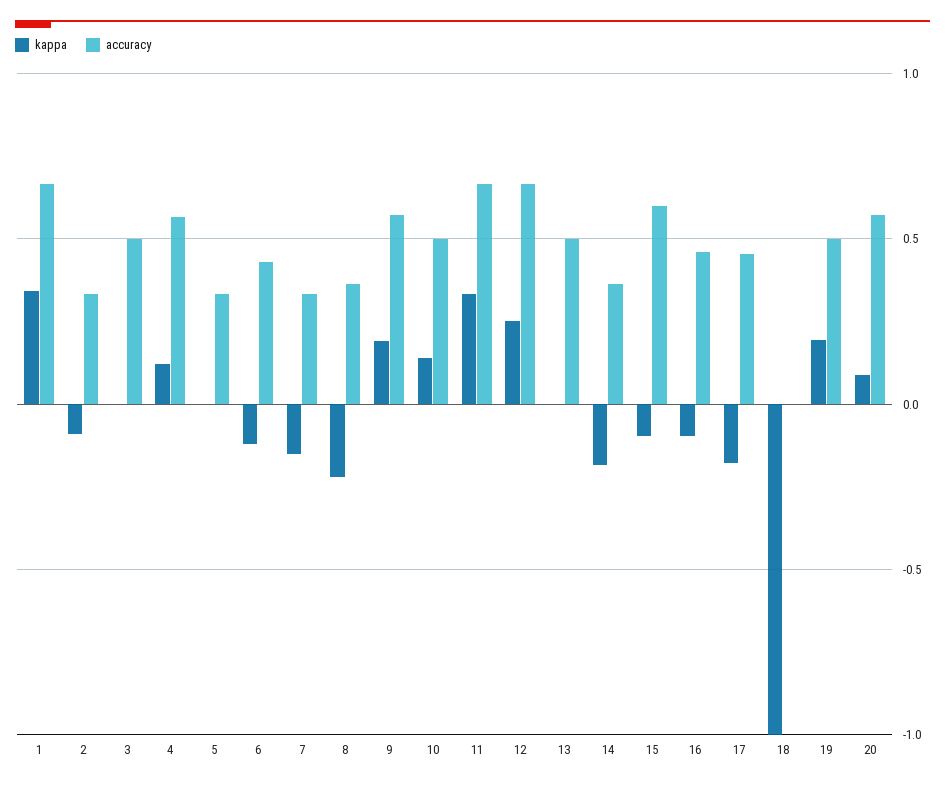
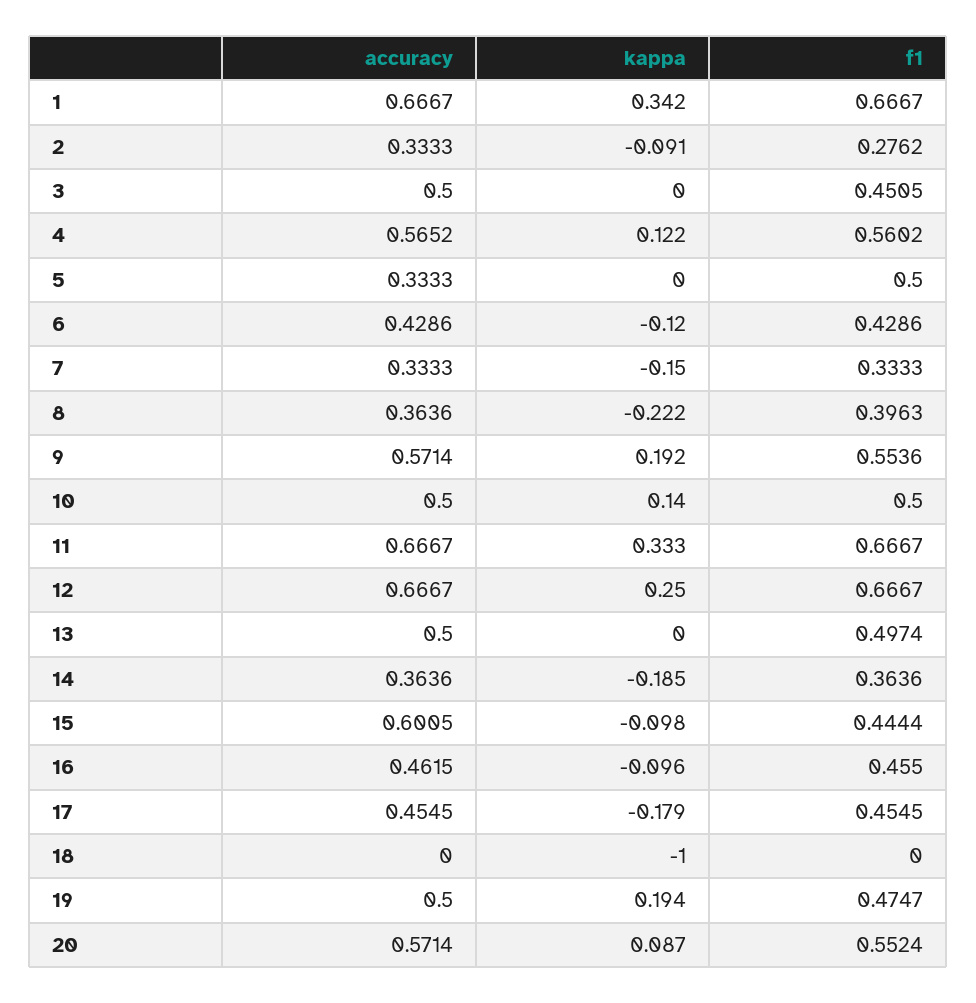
f1, 1: none -> 0.6667
f1, 2: none -> 0.2762
f1, 3: none -> 0.4505
f1, 4: none -> 0.5602
f1, 5: none -> 0.5
f1, 6: none -> 0.4286
f1, 7: none -> 0.3333
f1, 8: none -> 0.3963
f1, 9: none -> 0.5536
f1, 10: none -> 0.5
f1, 11: none -> 0.6667
f1, 12: none -> 0.6667
f1, 13: none -> 0.4974
f1, 14: none -> 0.3636
f1, 15: none -> 0.4444
f1, 16: none -> 0.455
f1, 17: none -> 0.4545
f1, 18: none -> 0
f1, 19: none -> 0.4747
f1, 20: none -> 0.5524

